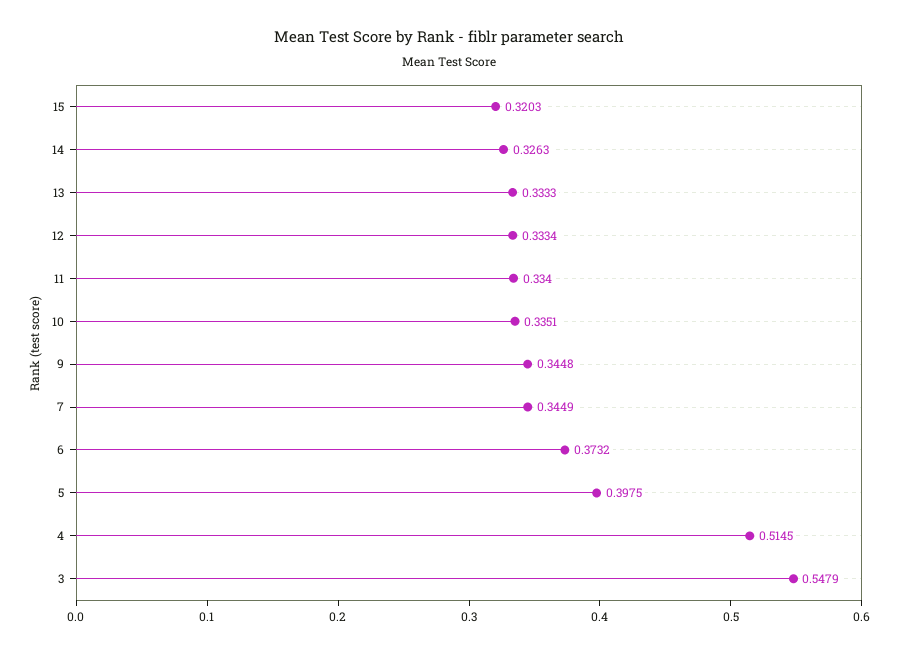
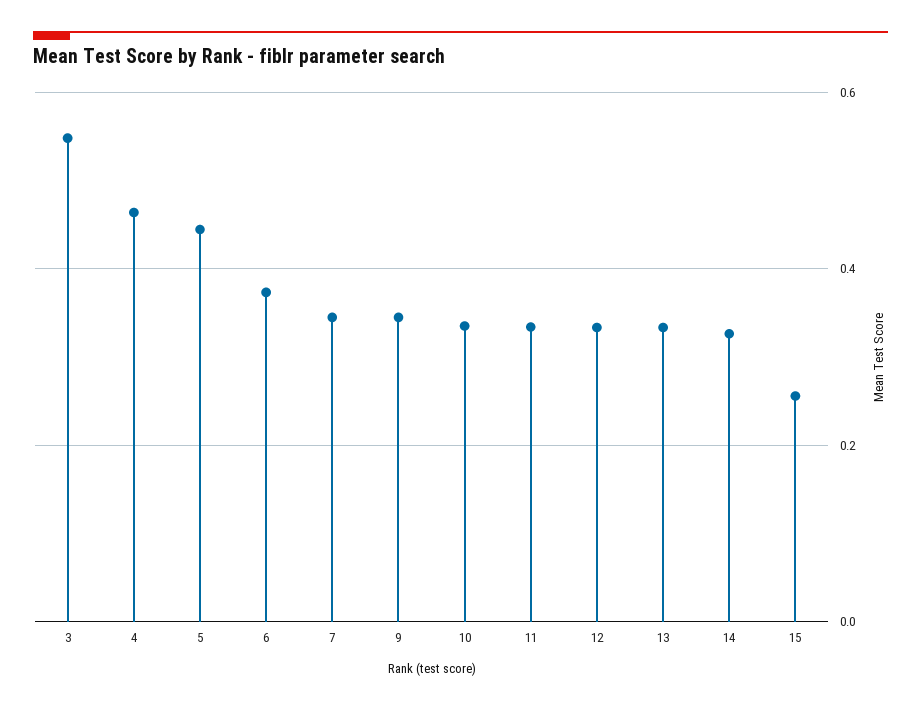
15: 0.3203 -> 0.26
5: 0.3975 -> 0.44
4: 0.5145 -> 0.46

